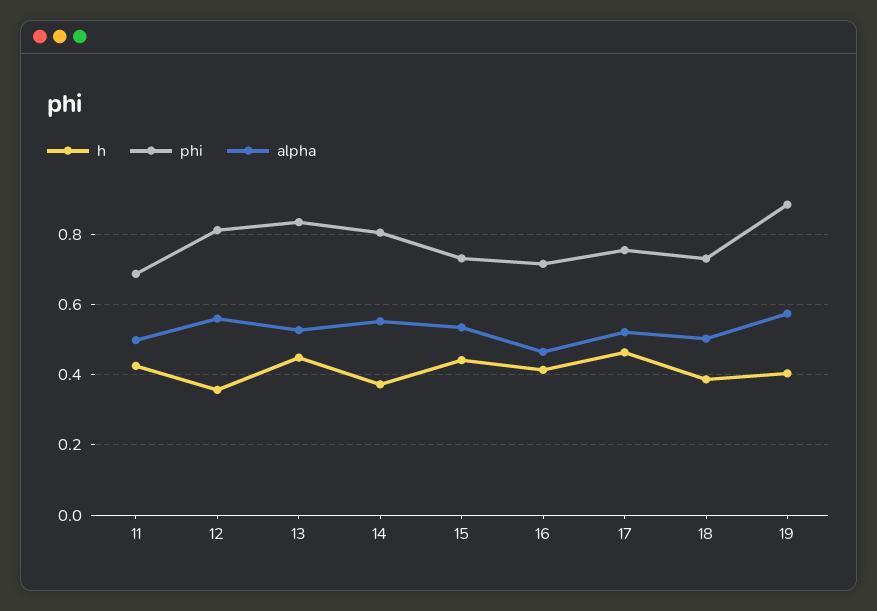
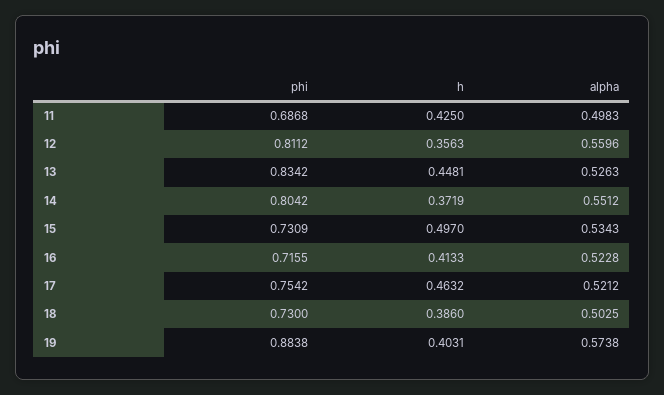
h, 15: 0.44 -> 0.497
alpha, 16: 0.46 -> 0.5228

